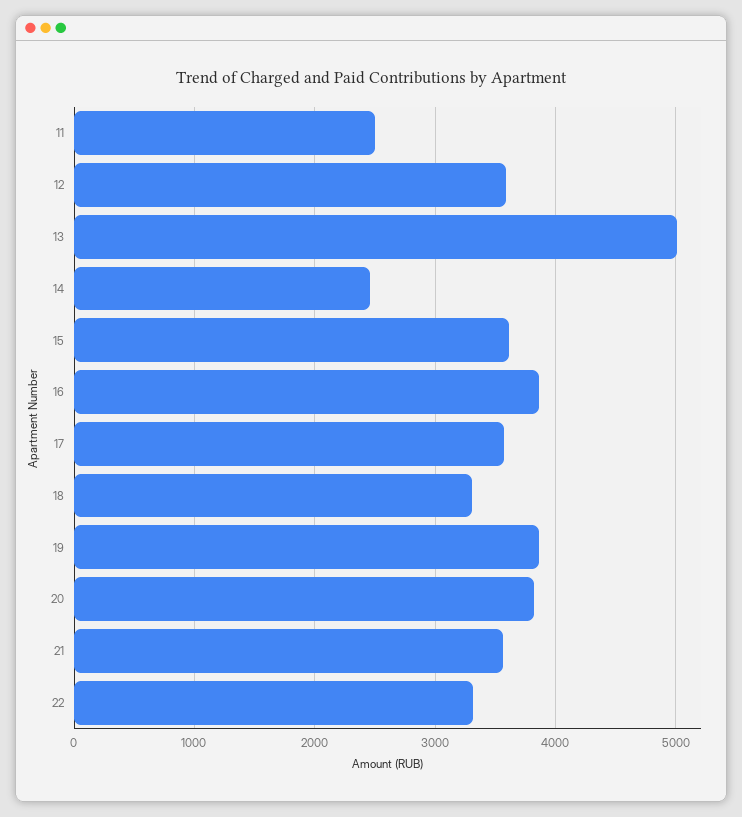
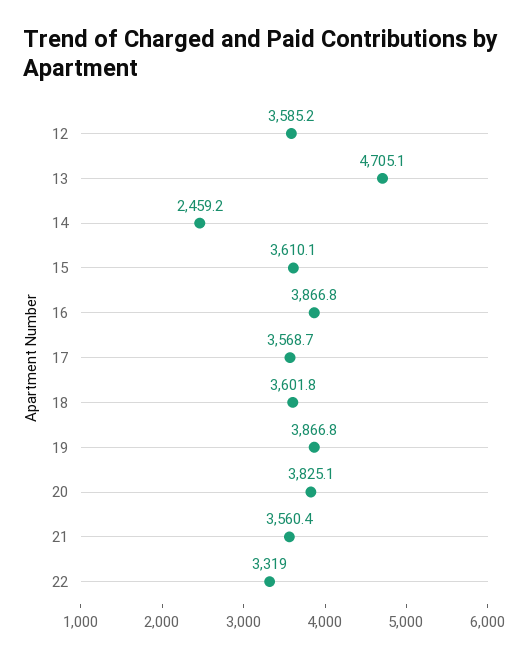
11: 2500 -> none
13: 5000 -> 4705.1
18: 3300 -> 3601.8

